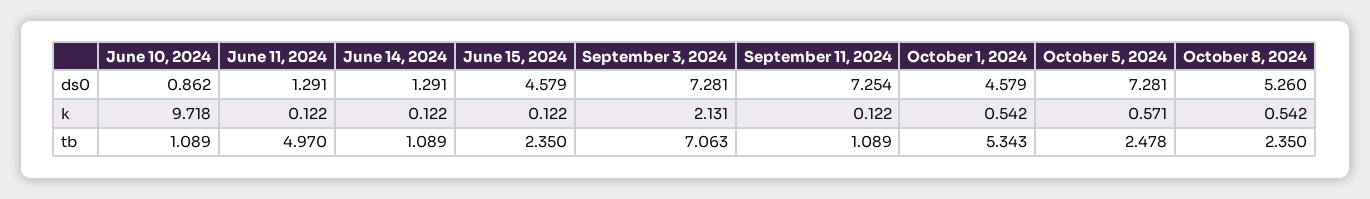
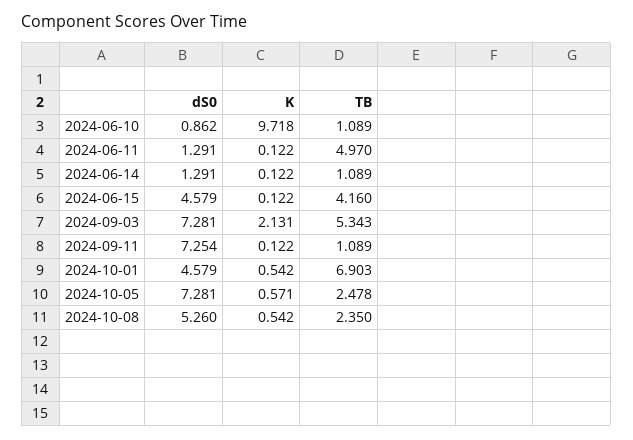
June 15, 2024, tb: 2.35 -> 4.16
September 3, 2024, tb: 7.063 -> 5.343
October 1, 2024, tb: 5.343 -> 6.903

